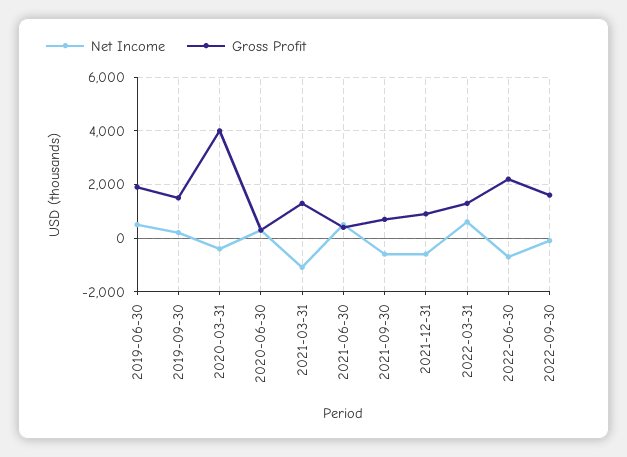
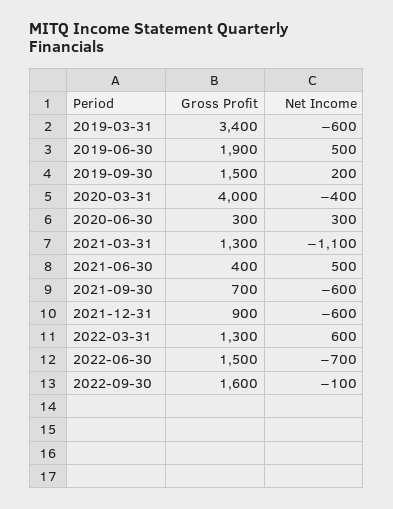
Gross Profit, 2022-06-30: 2250 -> 1500
Gross Profit, 2019-03-31: none -> 3400
Net Income, 2019-03-31: none -> -600

